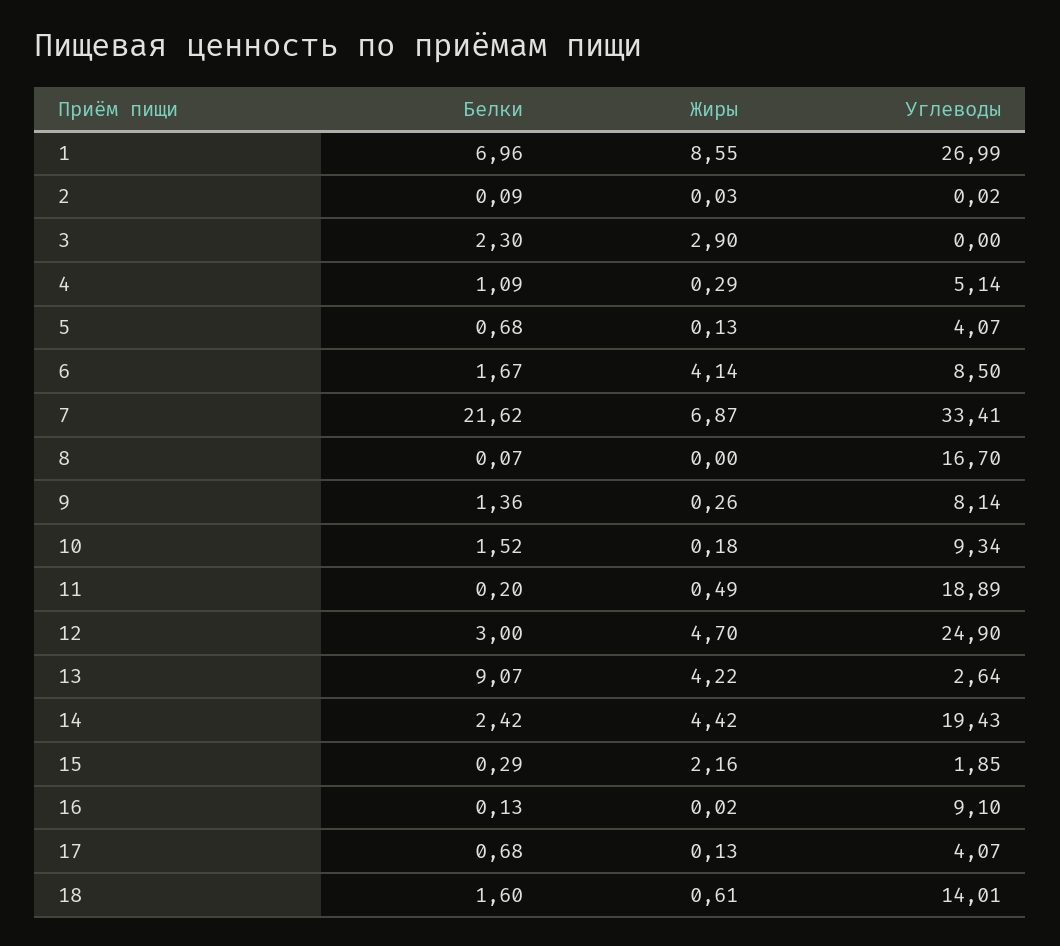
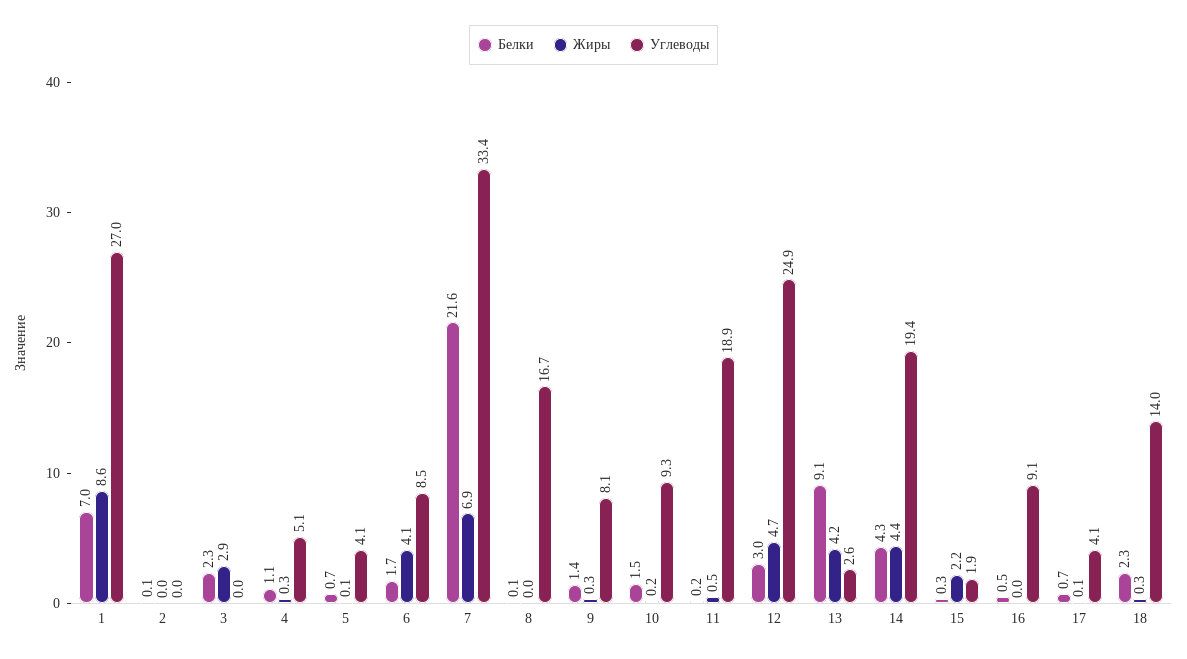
Белки, 14: 2.42 -> 4.3
Белки, 16: 0.13 -> 0.5
Белки, 18: 1.6 -> 2.3
Жиры, 18: 0.61 -> 0.3

